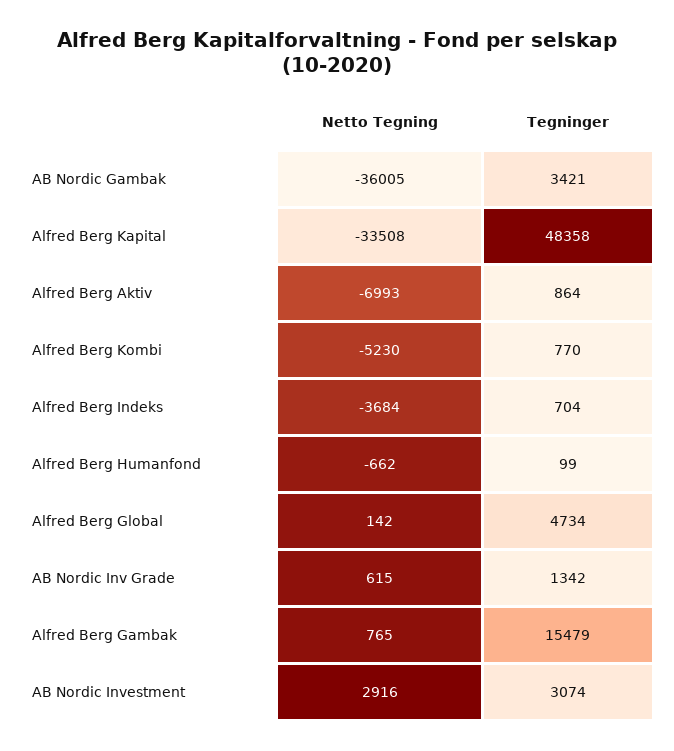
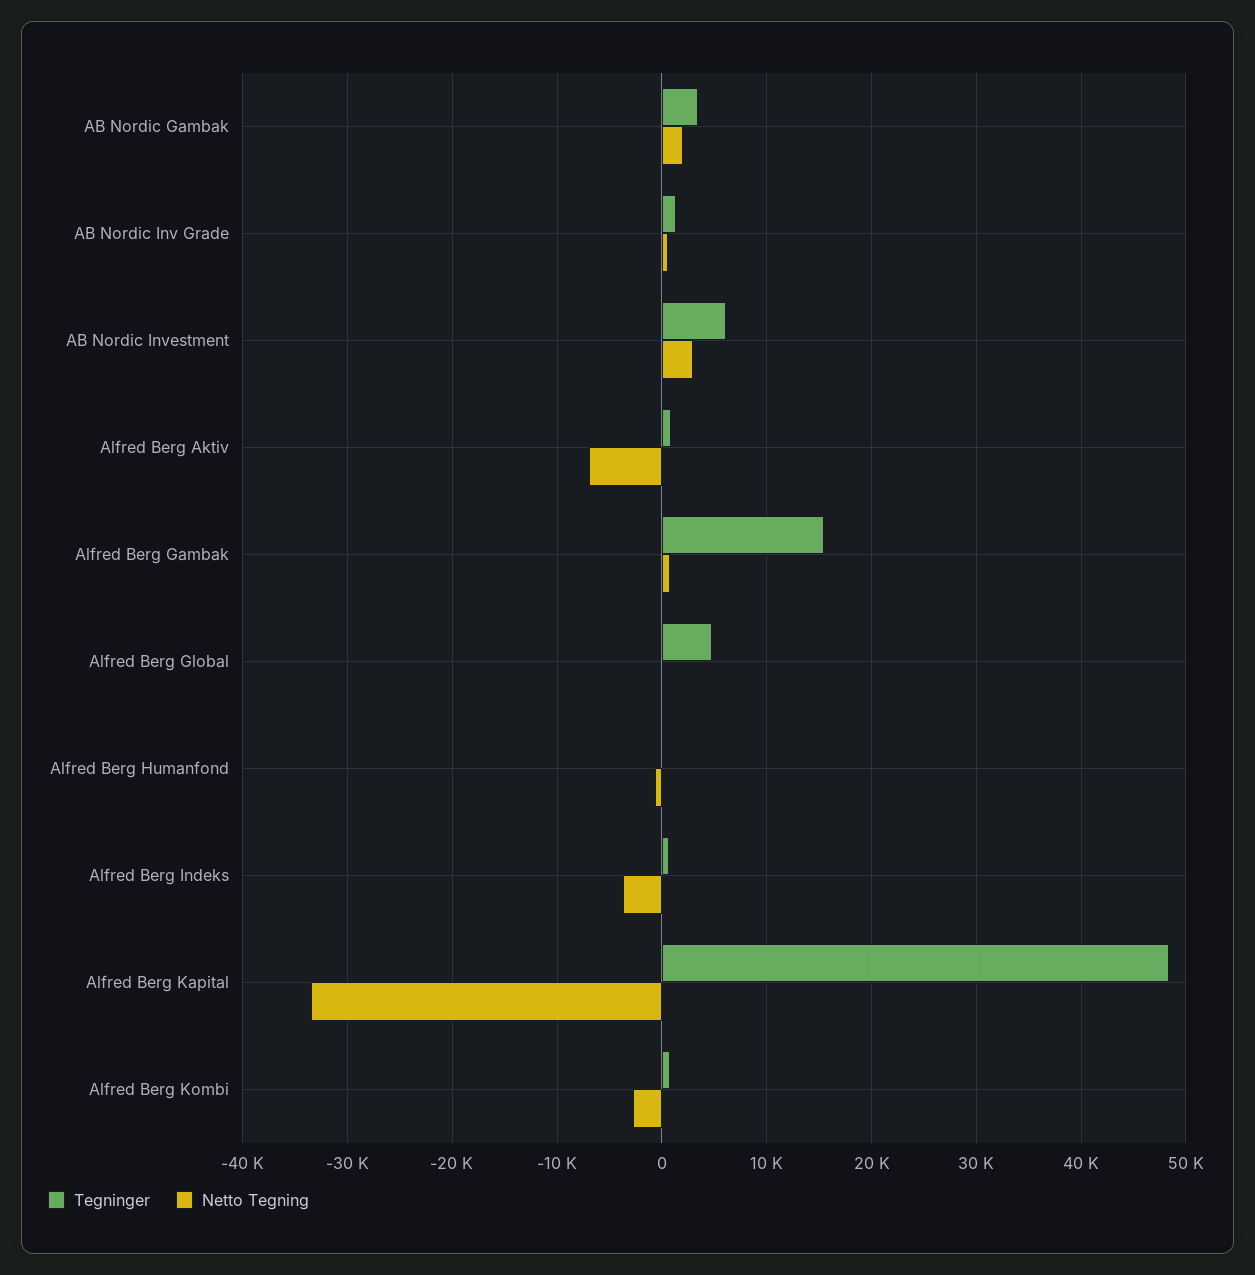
Netto Tegning, AB Nordic Gambak: -36005 -> 2000
Netto Tegning, Alfred Berg Kombi: -5230 -> -3000
Tegninger, AB Nordic Investment: 3074 -> 6000

